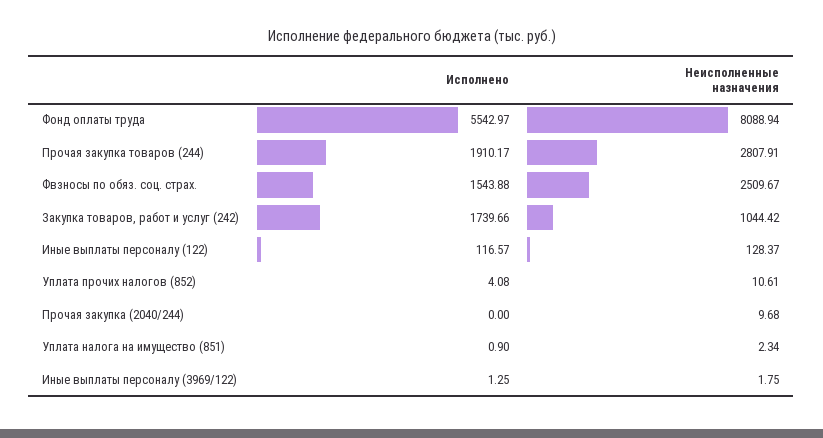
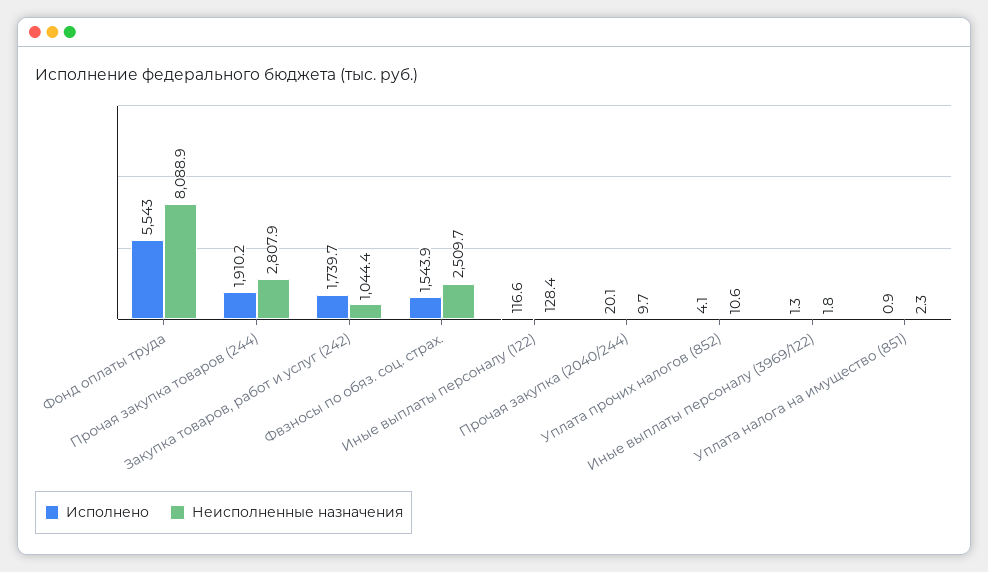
Исполнено, Прочая закупка (2040/244): 0 -> 20.1

